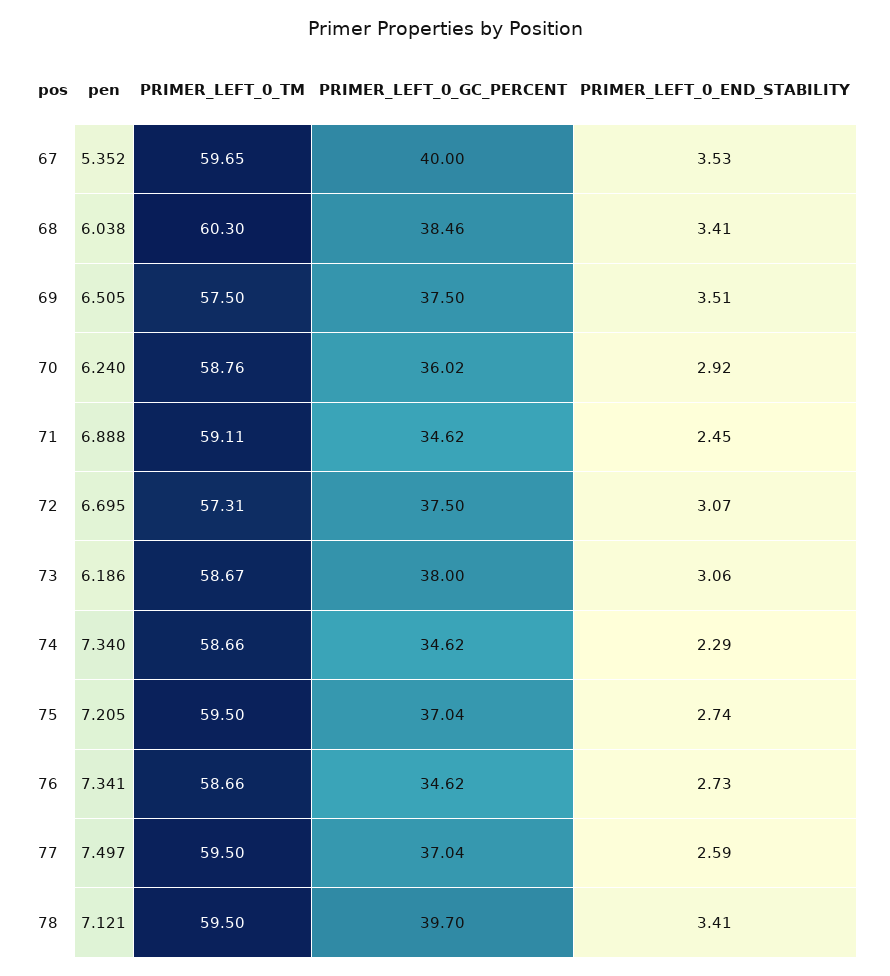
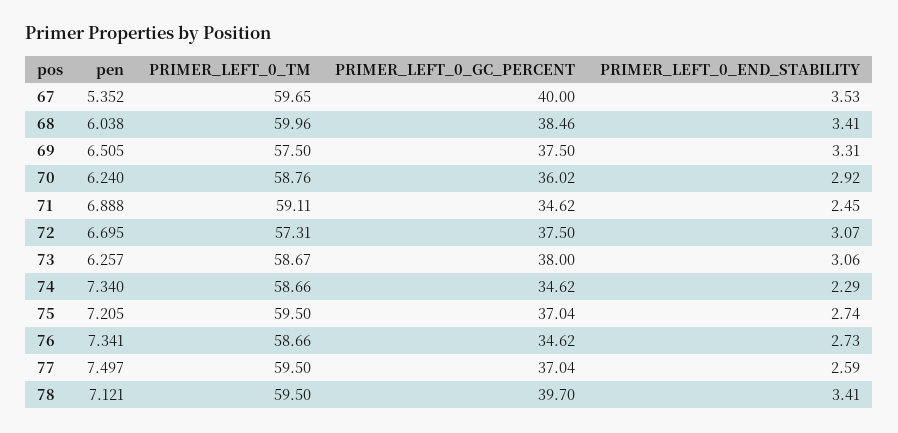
PRIMER_LEFT_0_TM, 68: 60.3 -> 59.96
PRIMER_LEFT_0_END_STABILITY, 69: 3.51 -> 3.31
pen, 73: 6.186 -> 6.257

